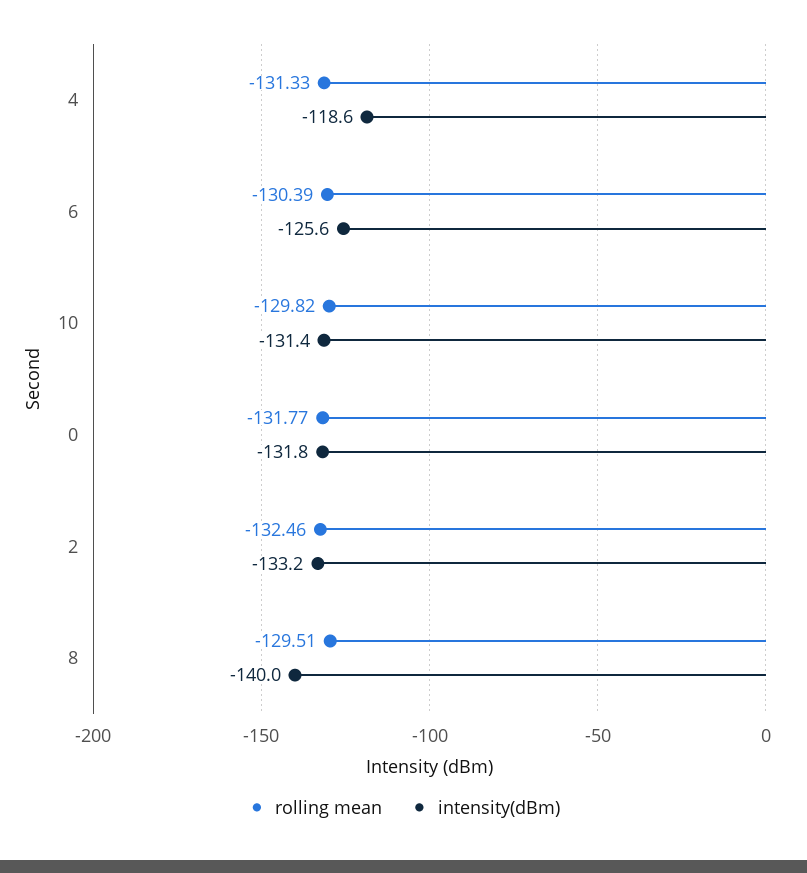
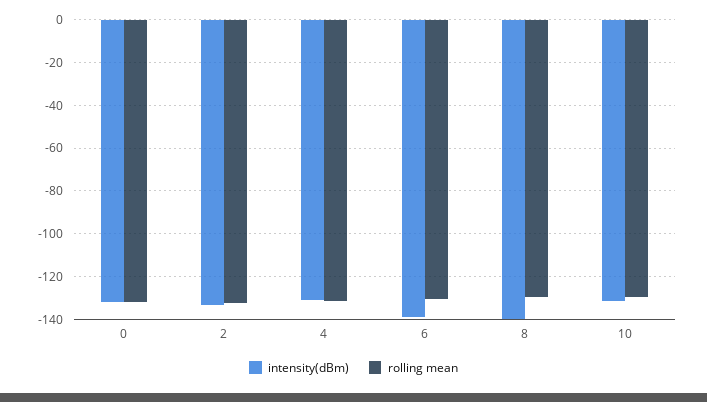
intensity(dBm), 4: -118.6 -> -130
intensity(dBm), 6: -125.6 -> -140

